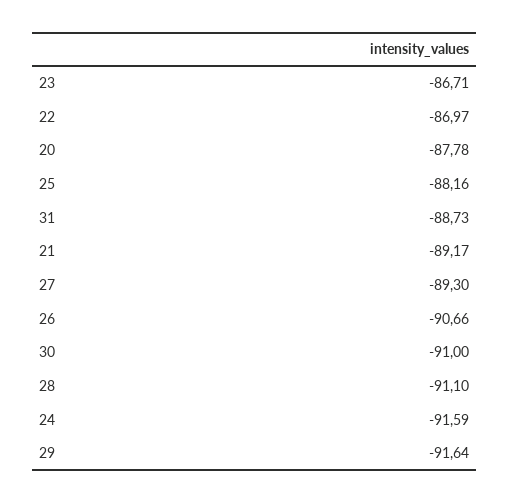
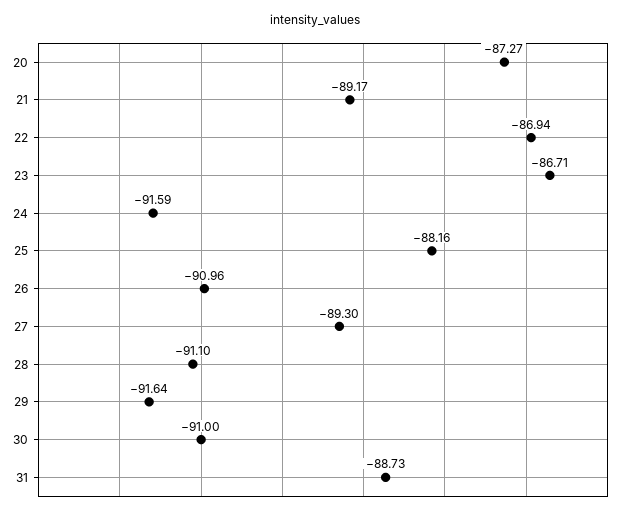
22: -86.97 -> -86.94
20: -87.78 -> -87.27
26: -90.66 -> -90.96

